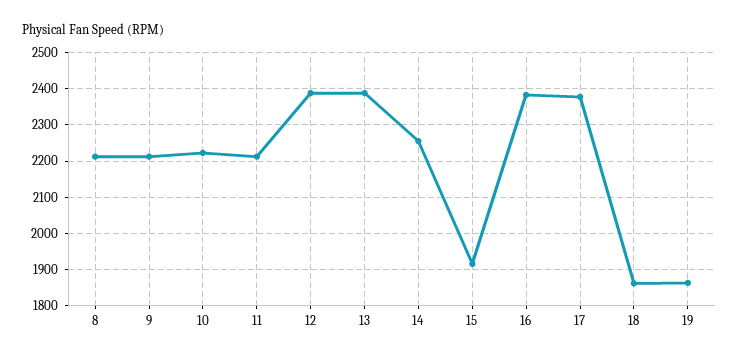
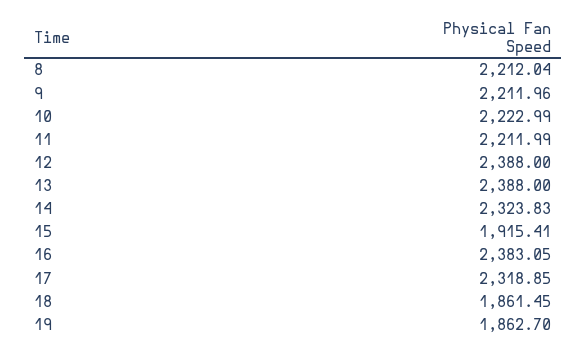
14: 2260 -> 2323.83
17: 2380 -> 2318.85

